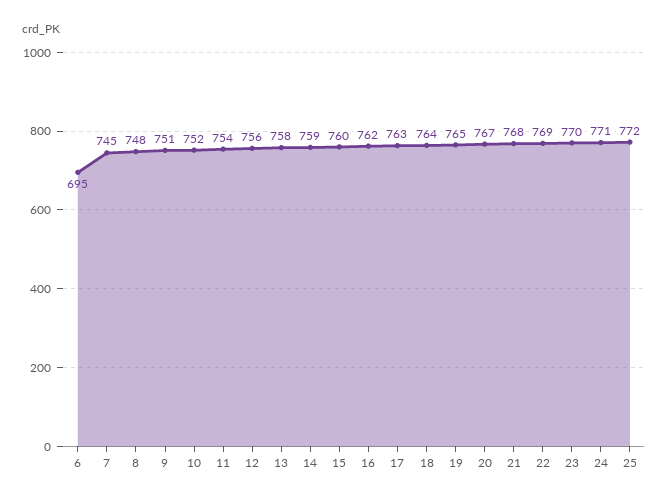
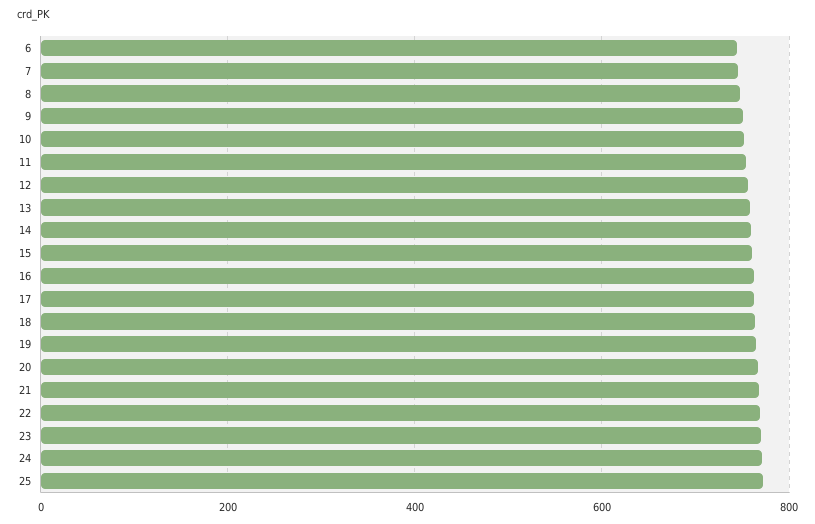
6: 695 -> 740

